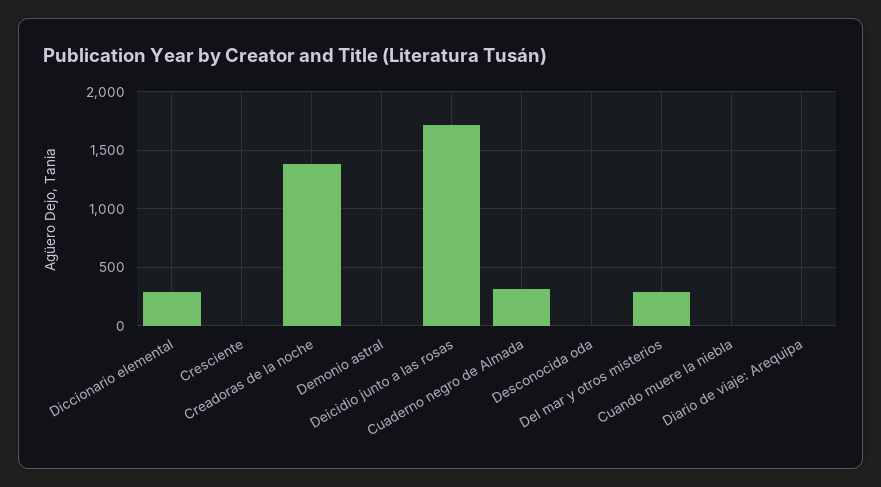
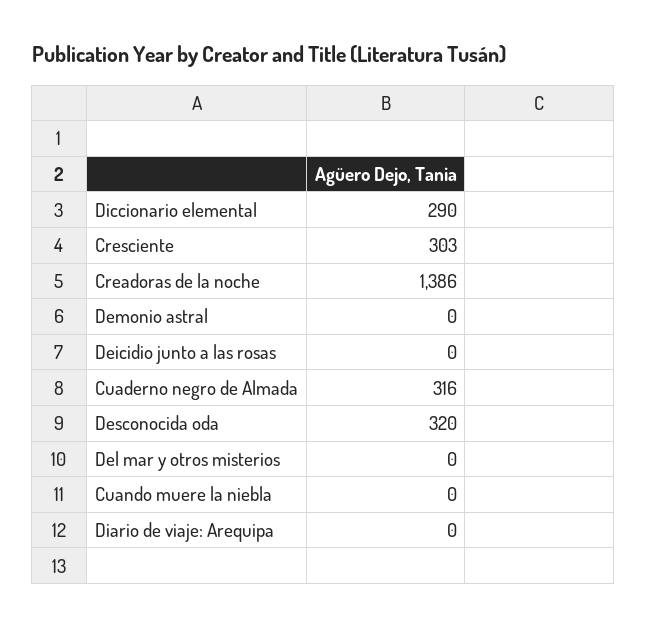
Cresciente: 0 -> 303
Deicidio junto a las rosas: 1700 -> 0
Desconocida oda: 0 -> 320
Del mar y otros misterios: 300 -> 0

